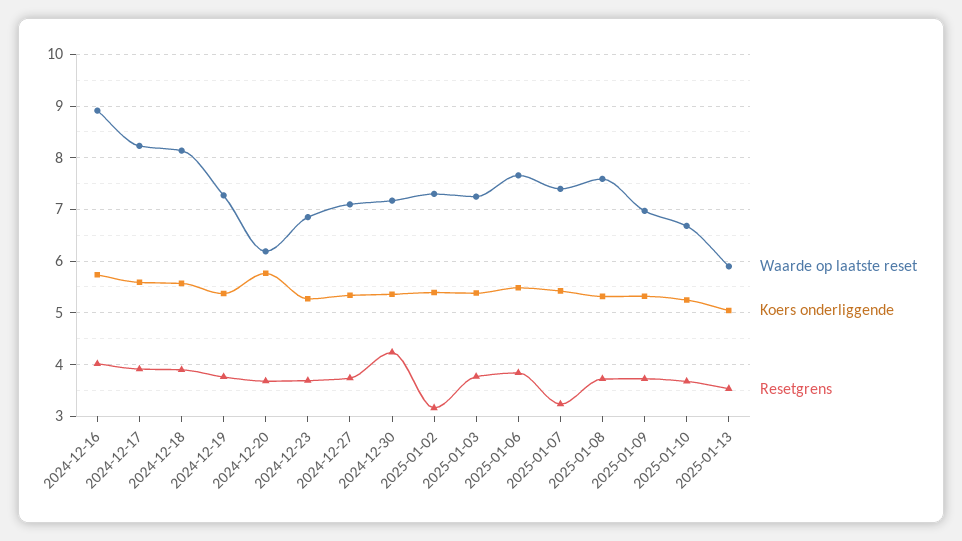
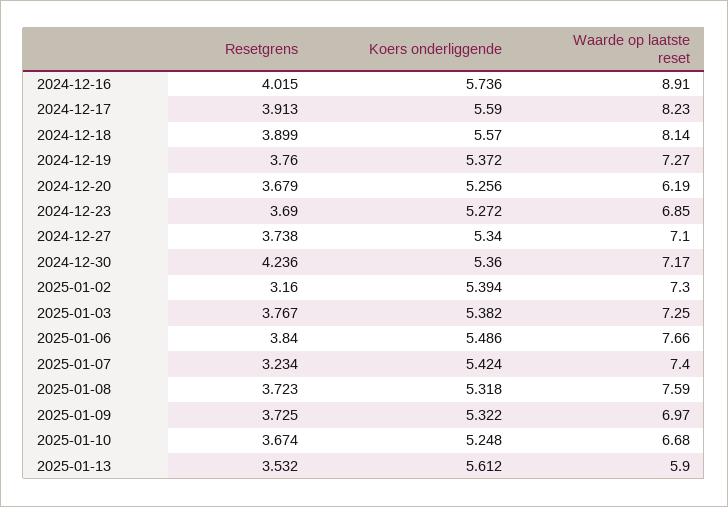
Koers onderliggende, 2024-12-20: 5.8 -> 5.256
Koers onderliggende, 2025-01-13: 5 -> 5.612

